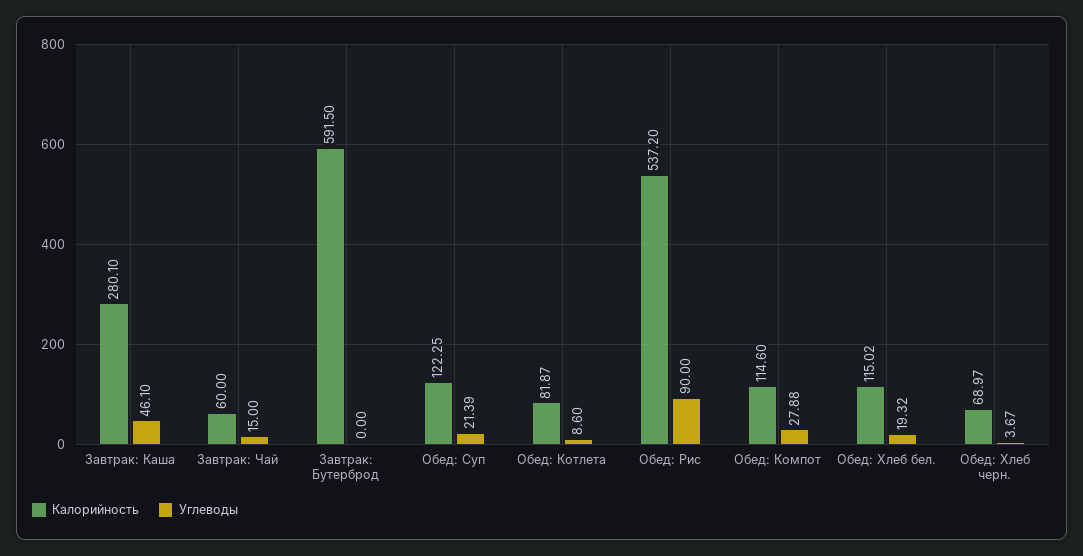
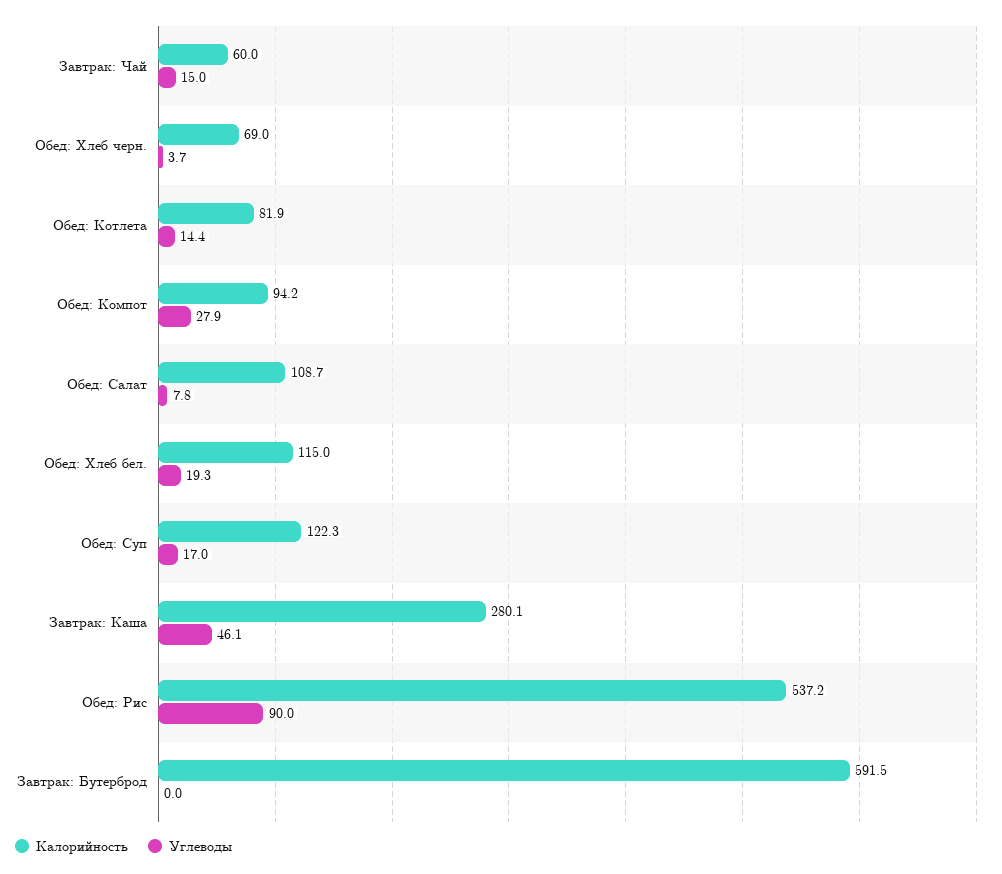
Углеводы, Обед: Суп: 21.39 -> 17
Углеводы, Обед: Котлета: 8.6 -> 14.4
Калорийность, Обед: Компот: 114.6 -> 94.2
Калорийность, Обед: Салат: none -> 108.7
Углеводы, Обед: Салат: none -> 7.8

